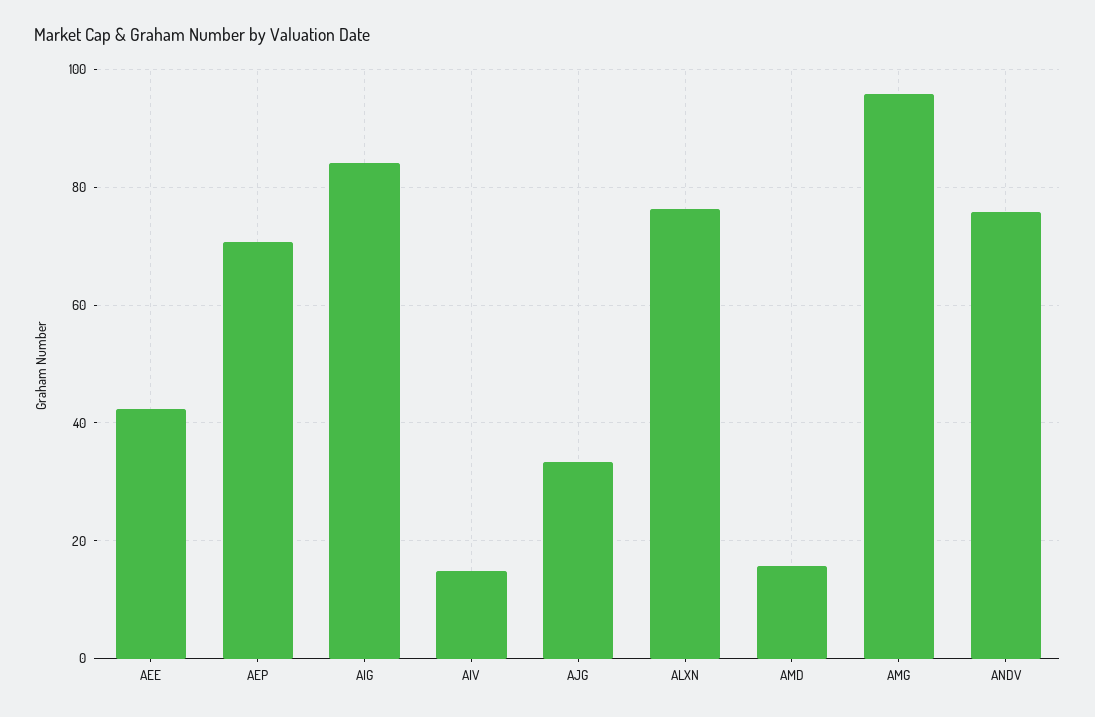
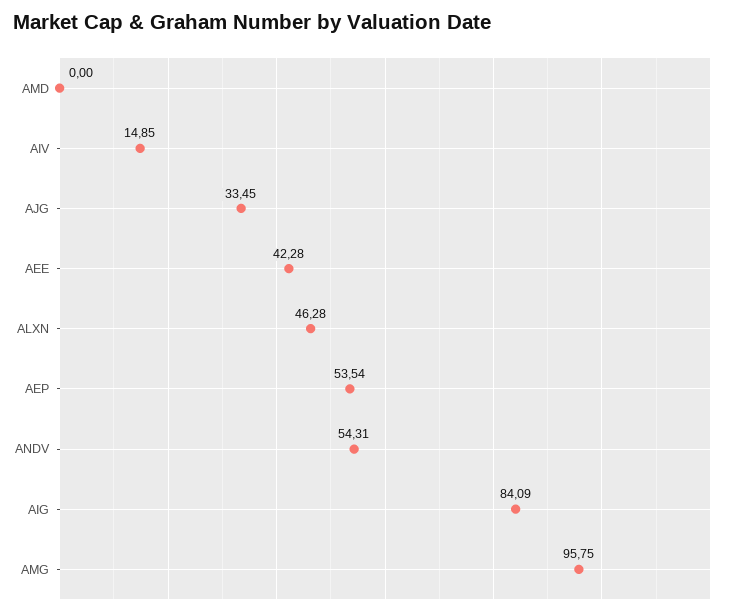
AEP: 70 -> 53.54
ALXN: 76 -> 46.28
AMD: 16 -> 0
ANDV: 76 -> 54.31

